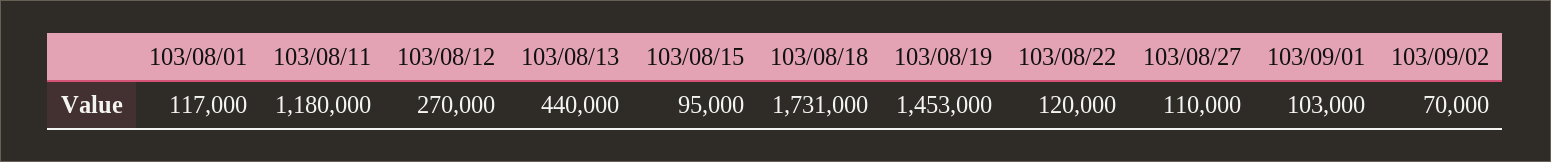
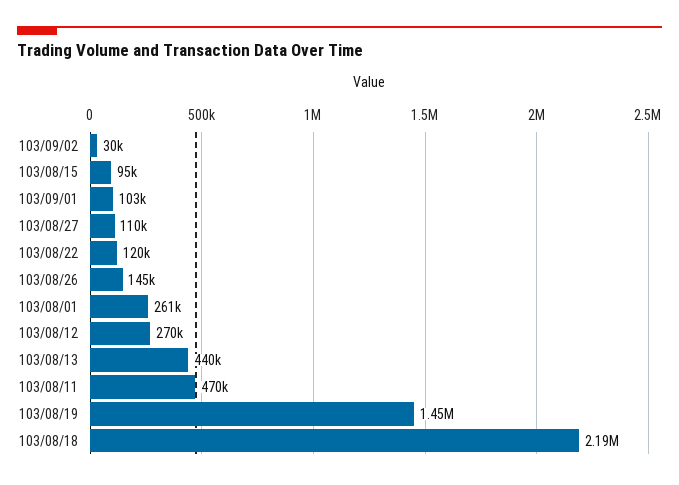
103/08/01: 117000 -> 261000
103/08/11: 1180000 -> 470000
103/08/18: 1731000 -> 2190000
103/09/02: 70000 -> 30000
103/08/26: none -> 145000

